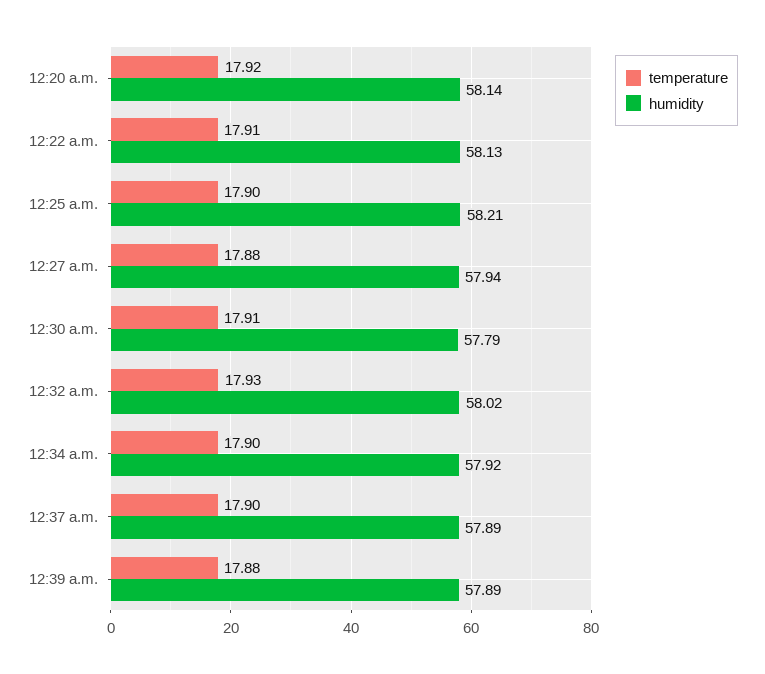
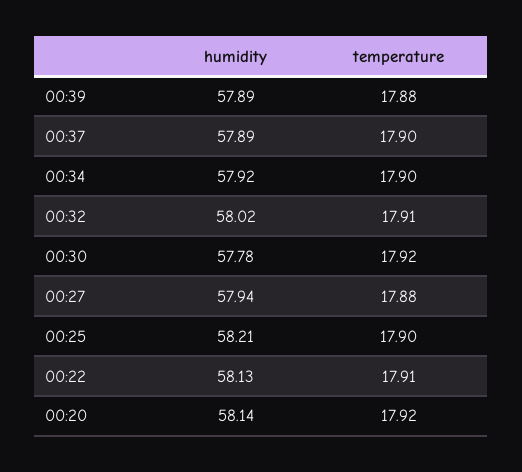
temperature, 12:30 a.m.: 17.91 -> 17.92
humidity, 12:30 a.m.: 57.79 -> 57.78
temperature, 12:32 a.m.: 17.93 -> 17.91

